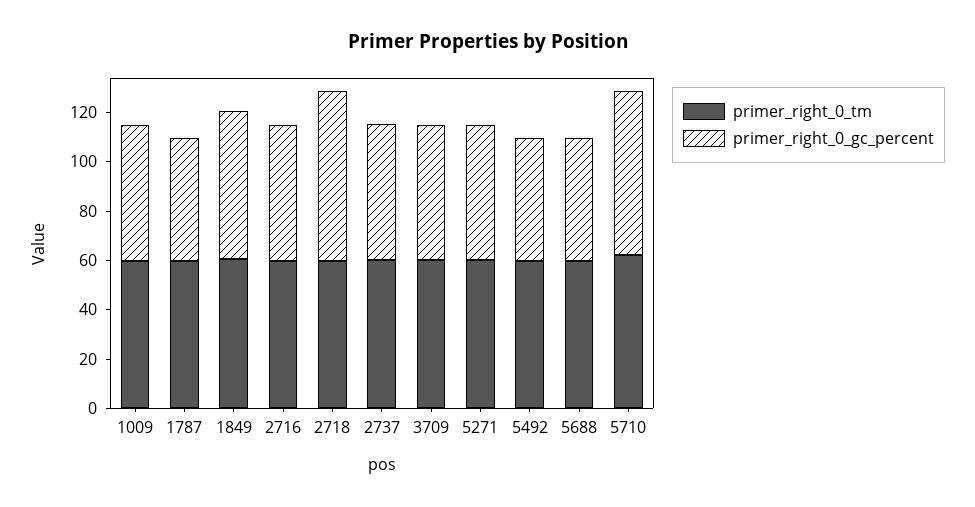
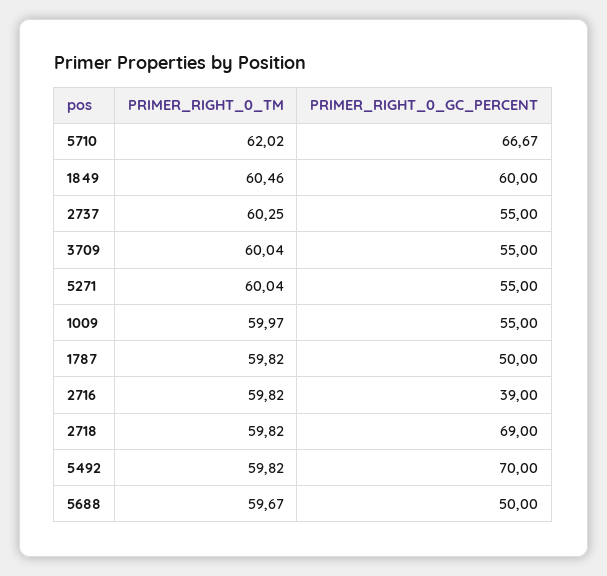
primer_right_0_gc_percent, 2716: 55 -> 39
primer_right_0_gc_percent, 5492: 50 -> 70

